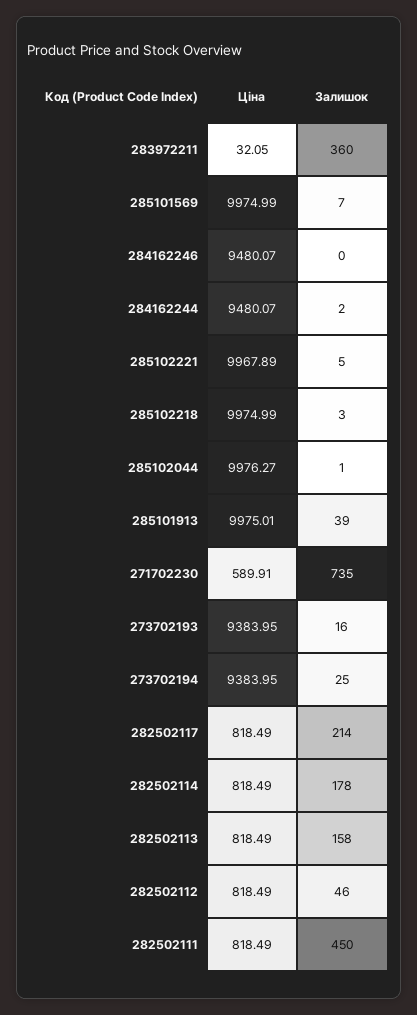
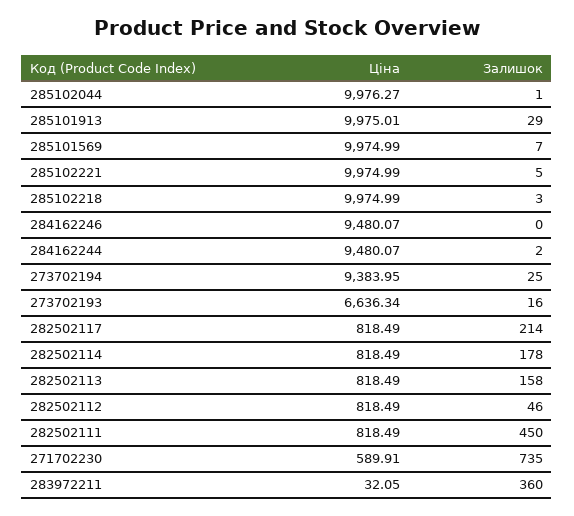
Ціна, 285102221: 9967.89 -> 9974.99
Залишок, 285101913: 39 -> 29
Ціна, 273702193: 9383.95 -> 6636.34

